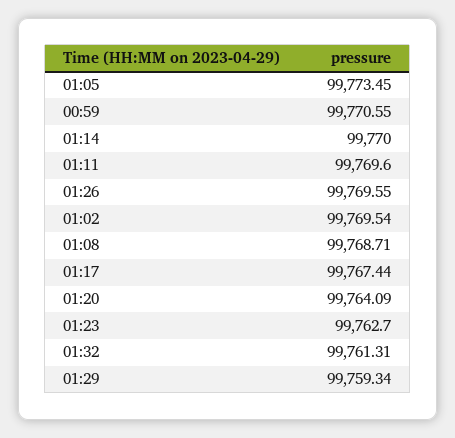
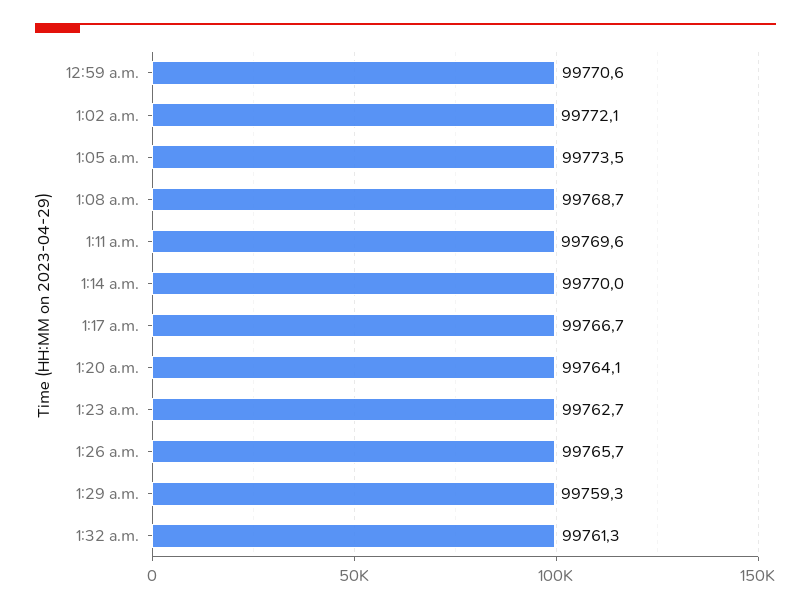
01:26: 99769.55 -> 99765.7
01:02: 99769.54 -> 99772.1
01:17: 99767.44 -> 99766.7

